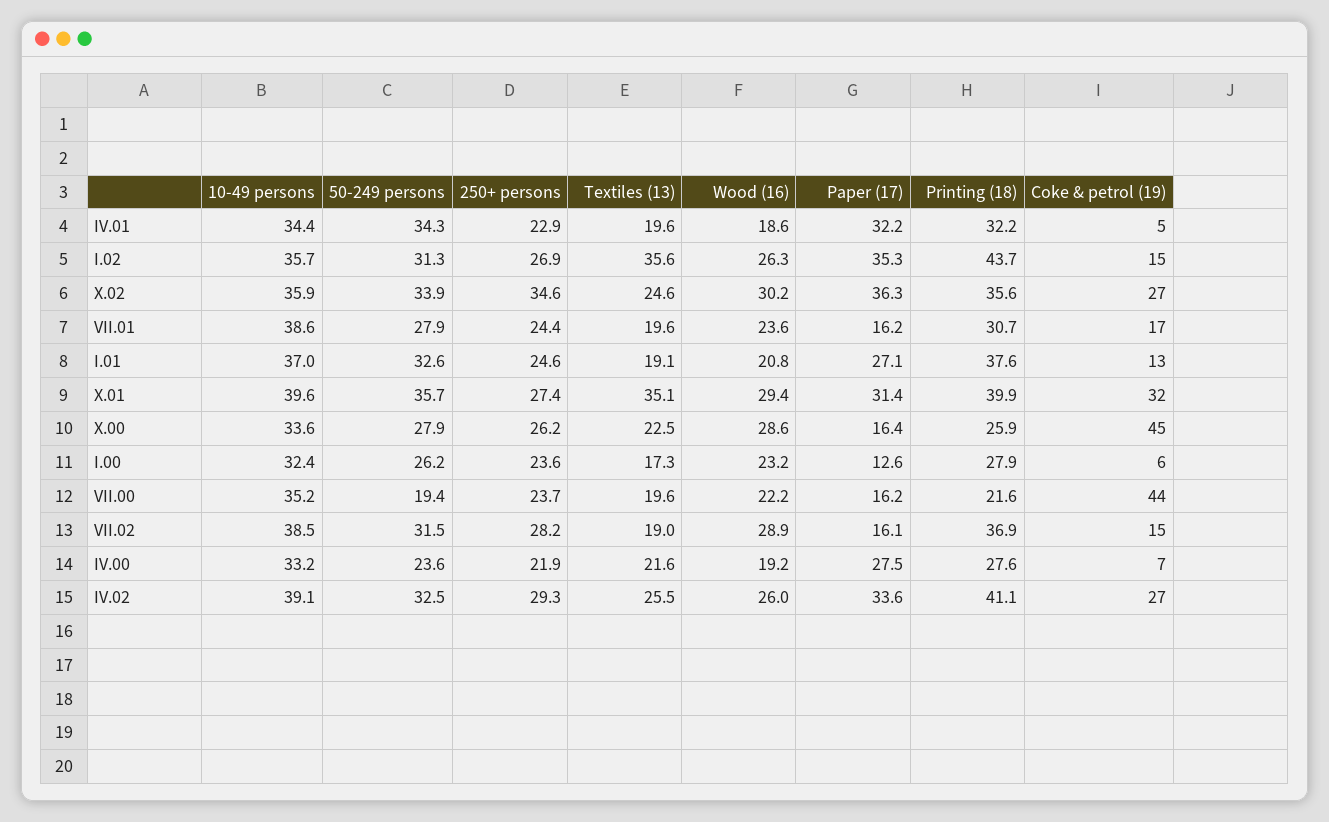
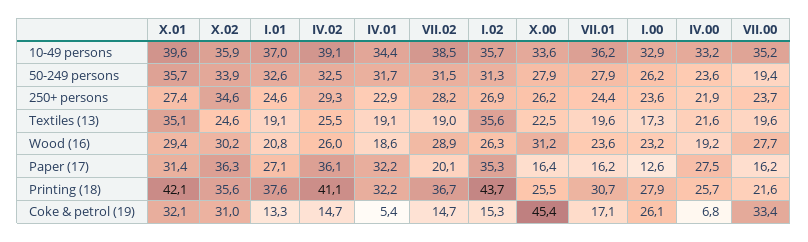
50-249 persons, IV.01: 34.3 -> 31.7
Textiles (13), IV.01: 19.6 -> 19.1
Coke & petrol (19), X.02: 27 -> 31
10-49 persons, VII.01: 38.6 -> 36.2
Printing (18), X.01: 39.9 -> 42.1
Wood (16), X.00: 28.6 -> 31.2
Printing (18), X.00: 25.9 -> 25.5
10-49 persons, I.00: 32.4 -> 32.9
Coke & petrol (19), I.00: 6 -> 26.1
Wood (16), VII.00: 22.2 -> 27.7
Coke & petrol (19), VII.00: 44 -> 33.4
Paper (17), VII.02: 16.1 -> 20.1
Printing (18), VII.02: 36.9 -> 36.7
Printing (18), IV.00: 27.6 -> 25.7
Paper (17), IV.02: 33.6 -> 36.1
Coke & petrol (19), IV.02: 27 -> 14.7

